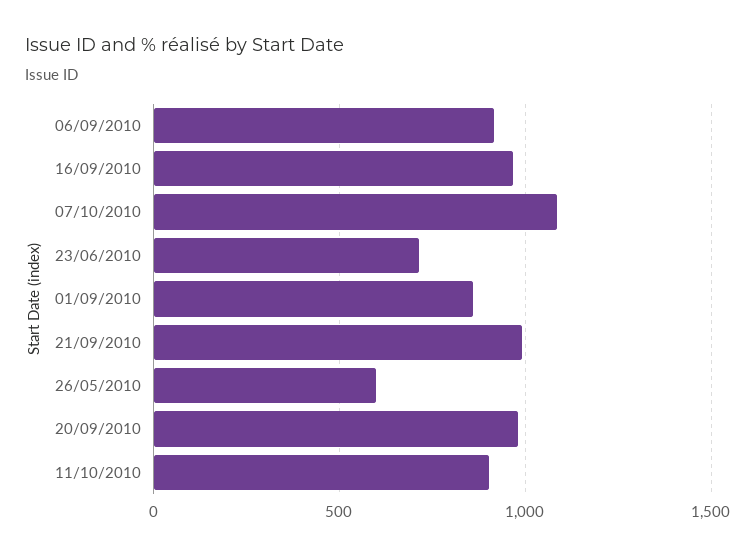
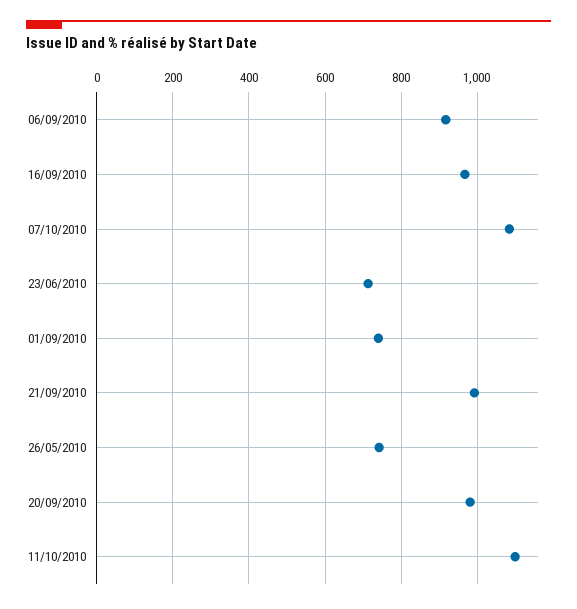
01/09/2010: 850 -> 740
26/05/2010: 600 -> 740
11/10/2010: 900 -> 1100

